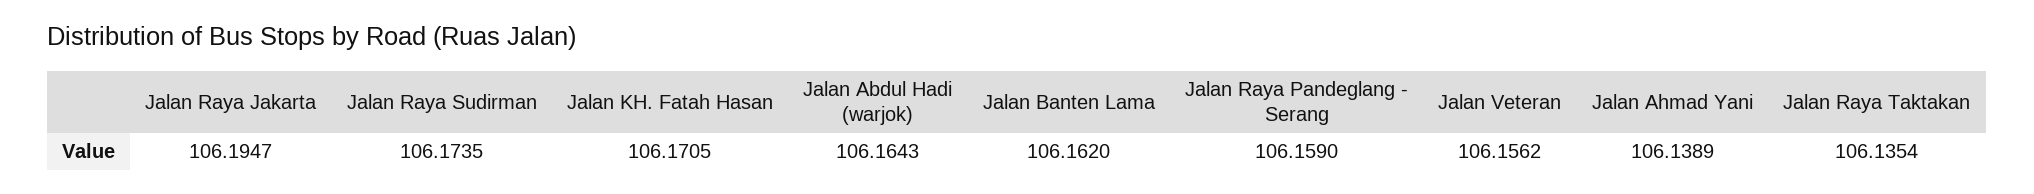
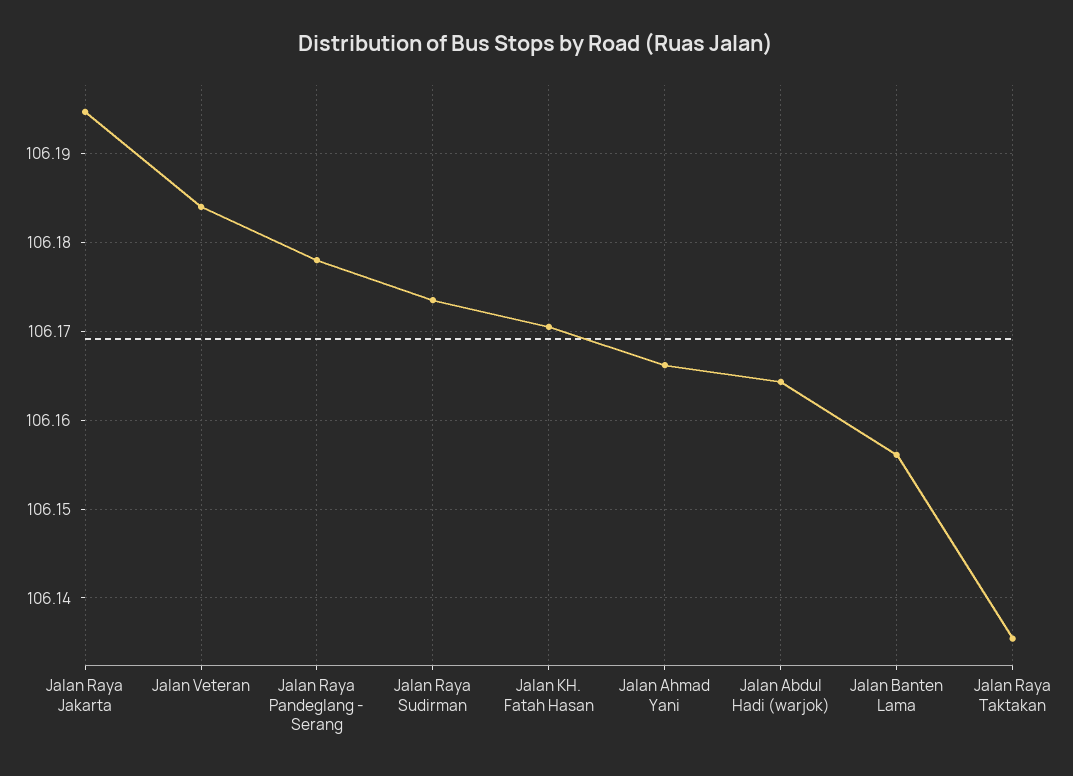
Jalan Banten Lama: 106.162 -> 106.156
Jalan Raya Pandeglang - Serang: 106.159 -> 106.178
Jalan Veteran: 106.1562 -> 106.184
Jalan Ahmad Yani: 106.1389 -> 106.166

